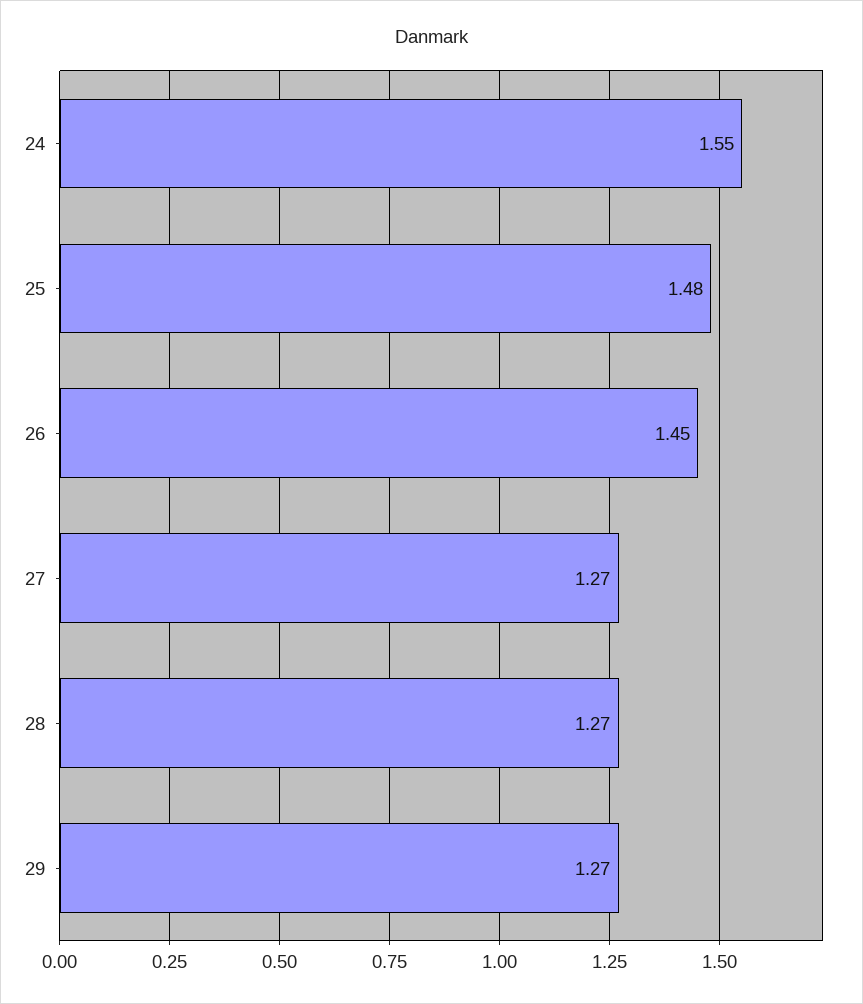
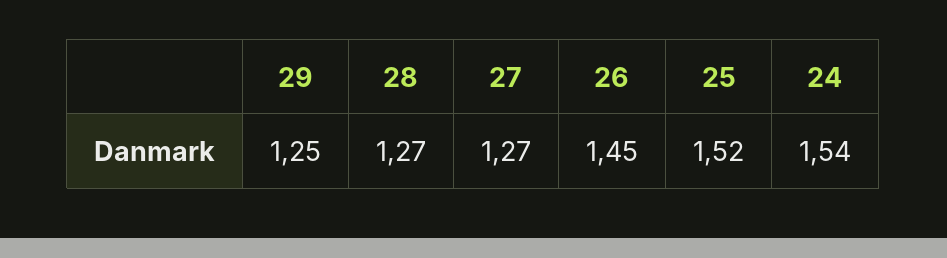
24: 1.55 -> 1.54
25: 1.48 -> 1.52
29: 1.27 -> 1.25

